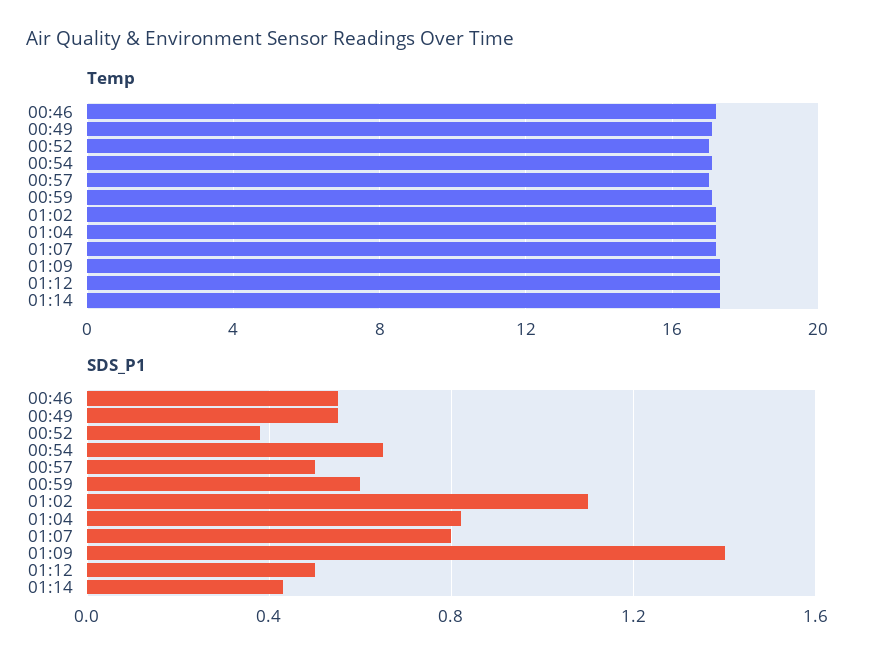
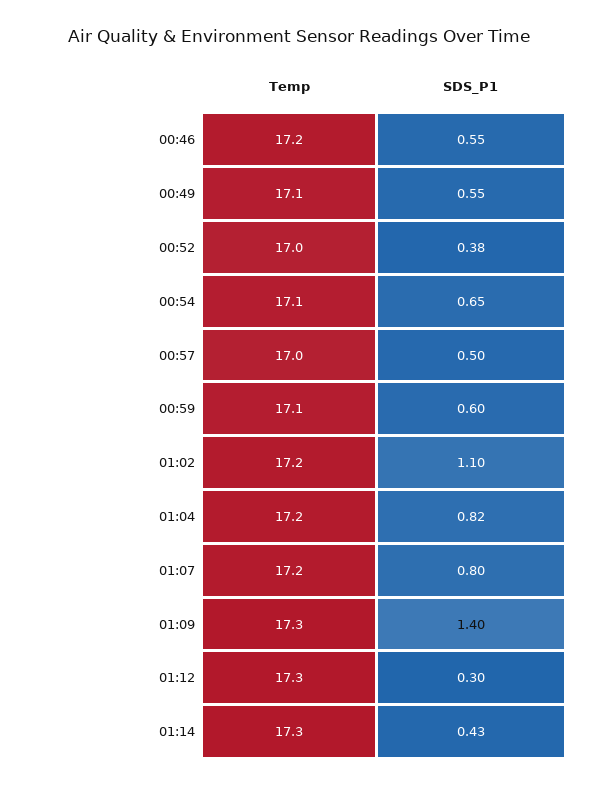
SDS_P1, 01:12: 0.5 -> 0.3

